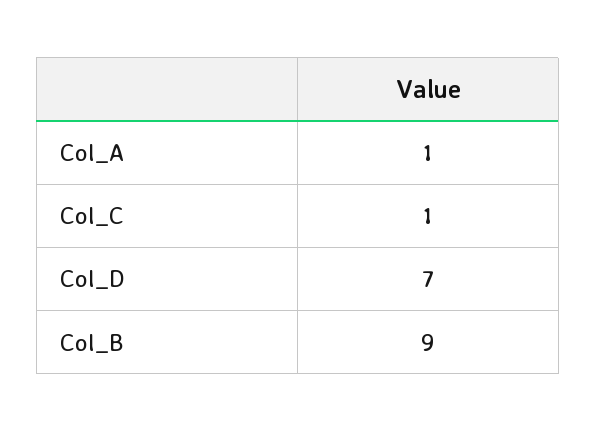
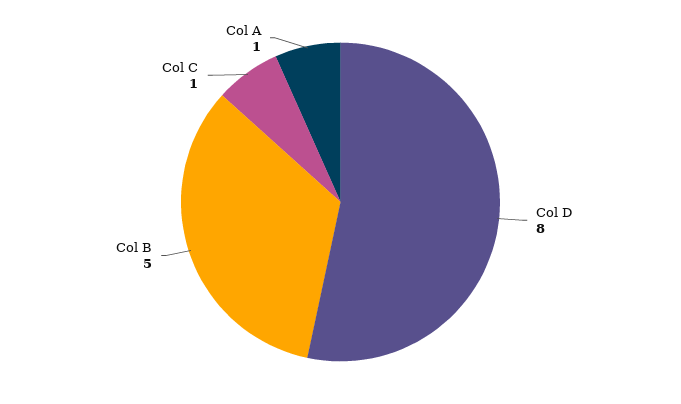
Col_D: 7 -> 8
Col_B: 9 -> 5

